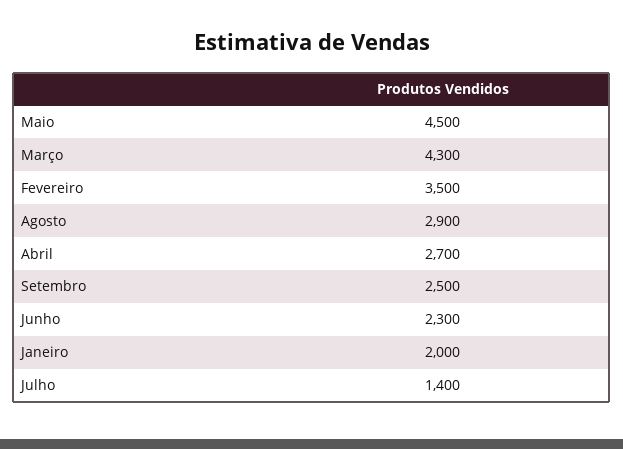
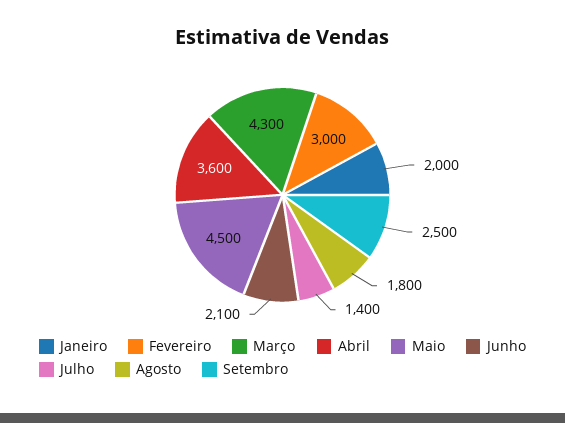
Fevereiro: 3500 -> 3000
Agosto: 2900 -> 1800
Abril: 2700 -> 3600
Junho: 2300 -> 2100

